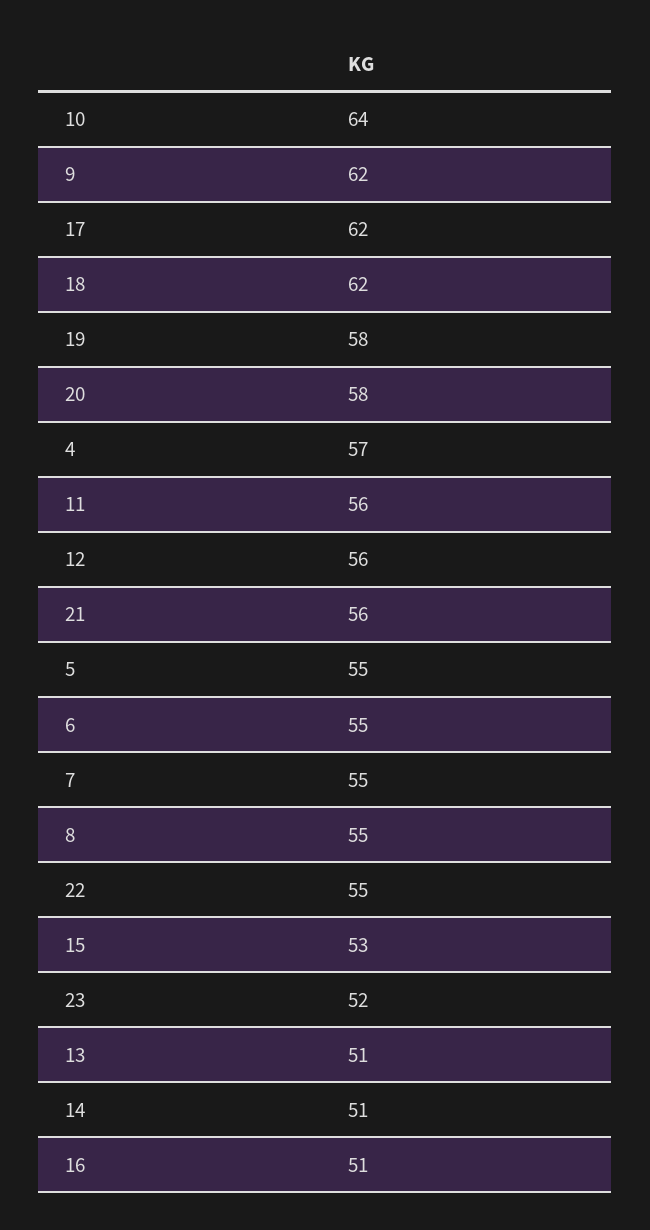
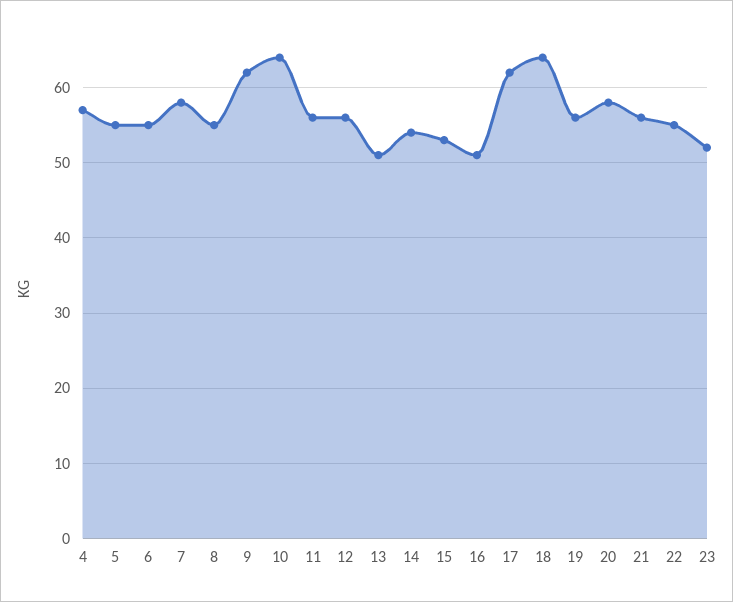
18: 62 -> 64
19: 58 -> 56
7: 55 -> 58
14: 51 -> 54

